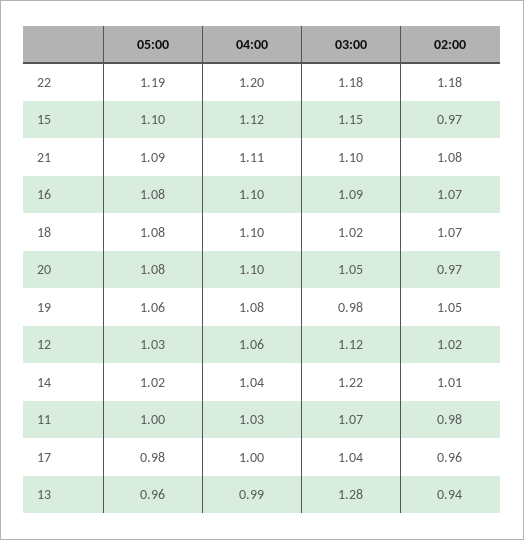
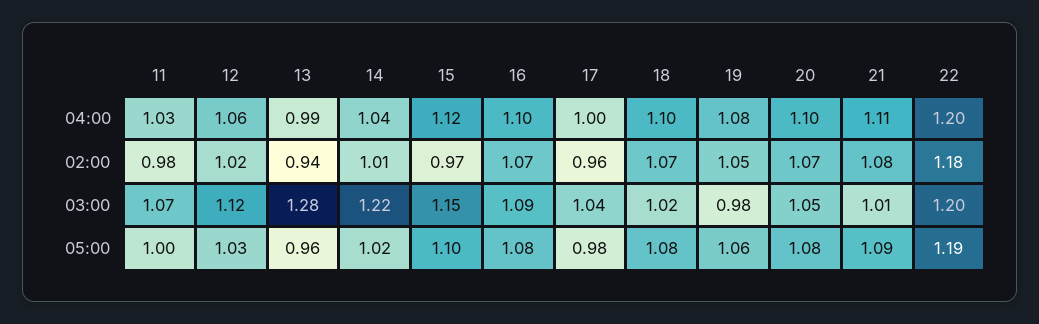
03:00, 22: 1.18 -> 1.2
03:00, 21: 1.1 -> 1.01
02:00, 20: 0.97 -> 1.07

